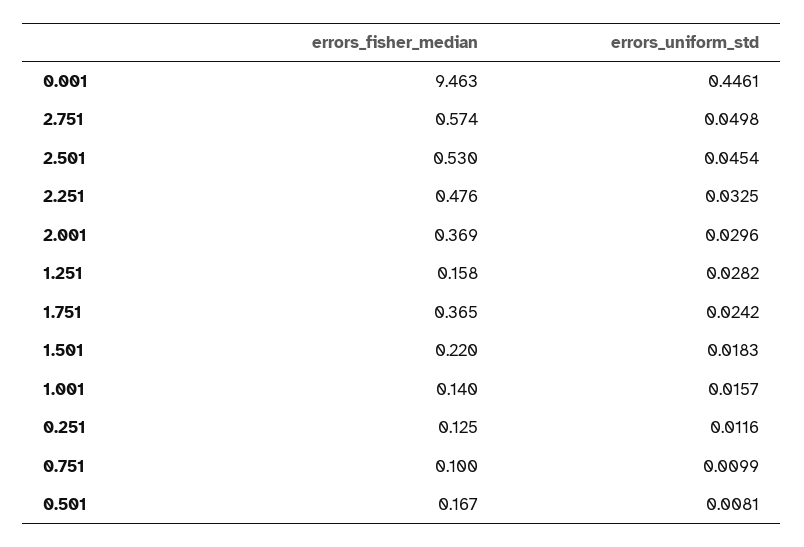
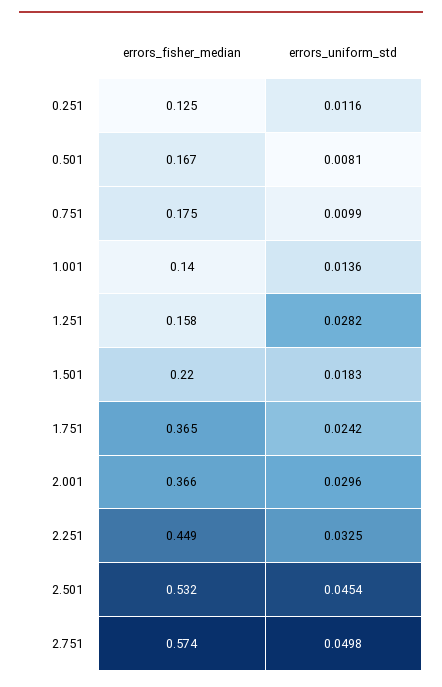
errors_fisher_median, 0.001: 9.463 -> none
errors_uniform_std, 0.001: 0.4461 -> none
errors_fisher_median, 2.501: 0.53 -> 0.532
errors_fisher_median, 2.251: 0.476 -> 0.449
errors_fisher_median, 2.001: 0.369 -> 0.366
errors_uniform_std, 1.001: 0.0157 -> 0.0136
errors_fisher_median, 0.751: 0.1 -> 0.175

